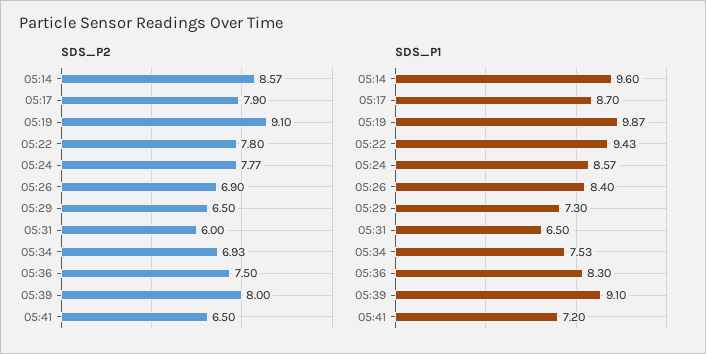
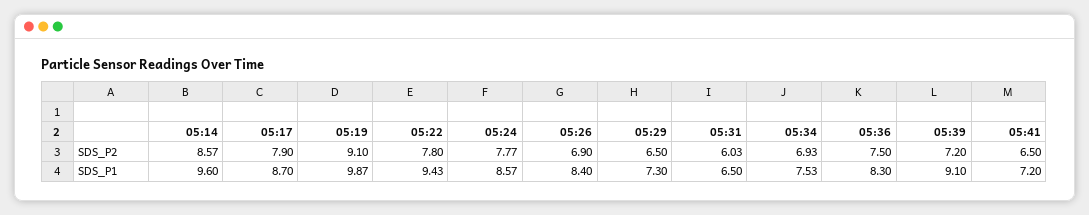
SDS_P2, 05:31: 6 -> 6.03
SDS_P2, 05:39: 8 -> 7.2

